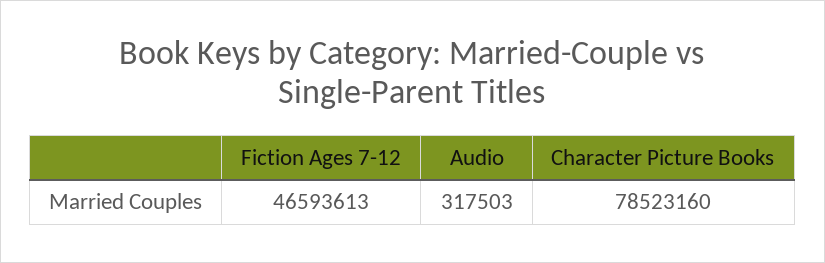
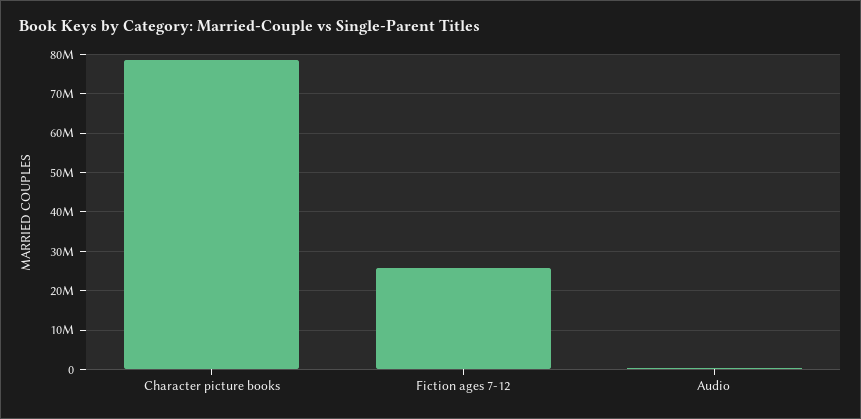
Fiction Ages 7-12: 46593613 -> 26000000

